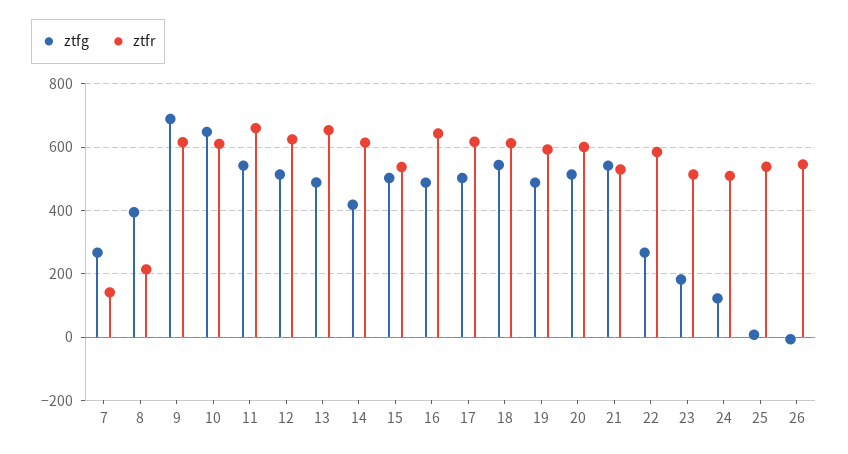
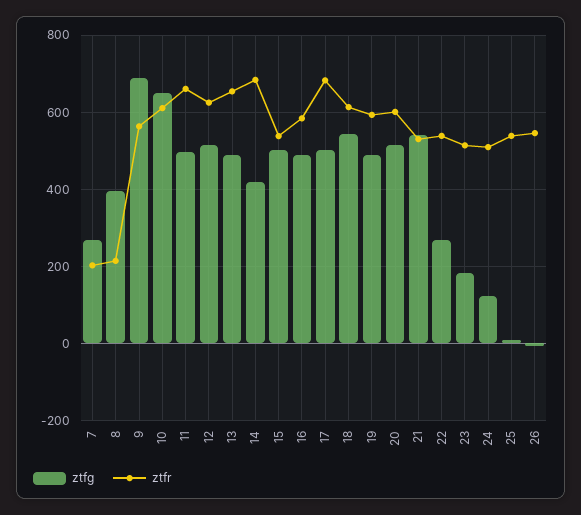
ztfr, 7: 140 -> 200
ztfr, 9: 620 -> 560
ztfg, 11: 540 -> 500
ztfr, 14: 620 -> 680
ztfr, 16: 640 -> 580
ztfr, 17: 620 -> 680
ztfr, 22: 580 -> 540

